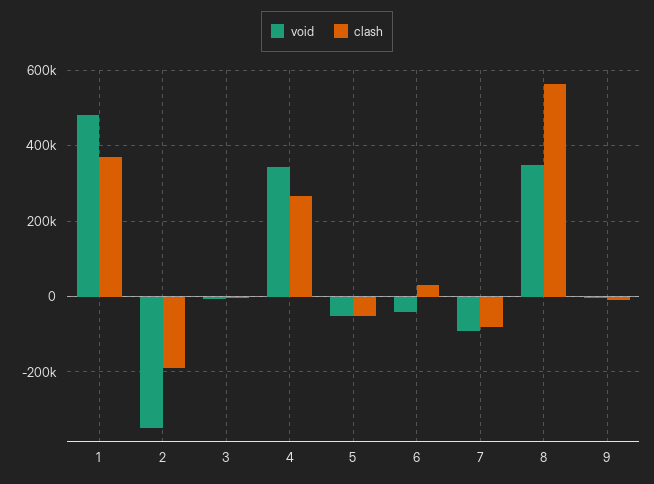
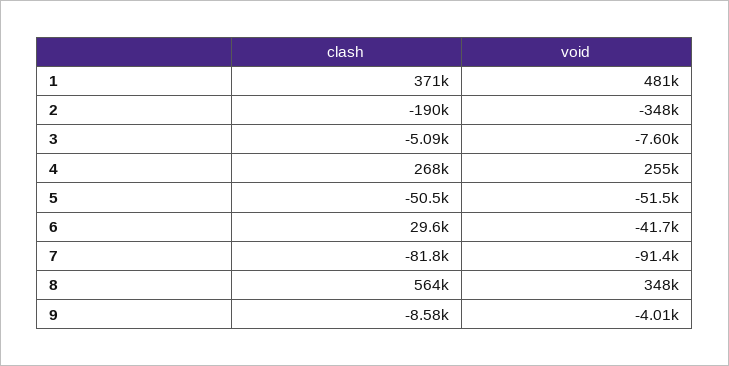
void, 4: 340000 -> 255000

